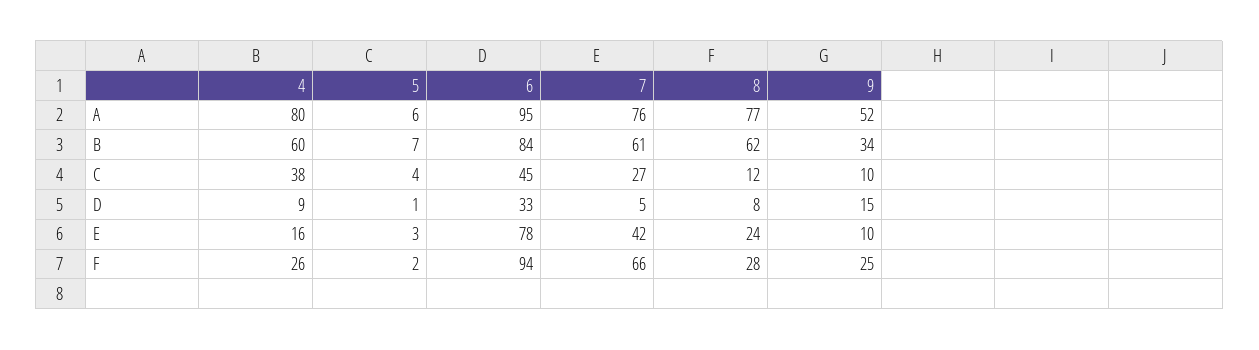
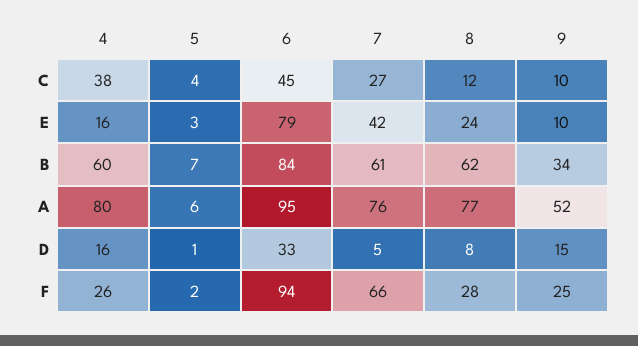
4, D: 9 -> 16
6, E: 78 -> 79

